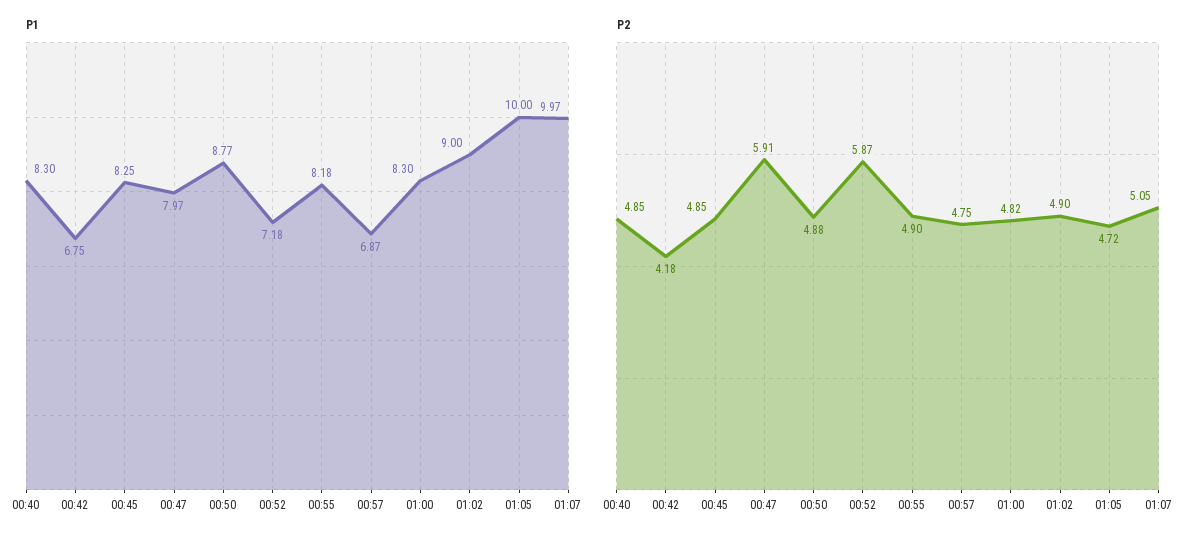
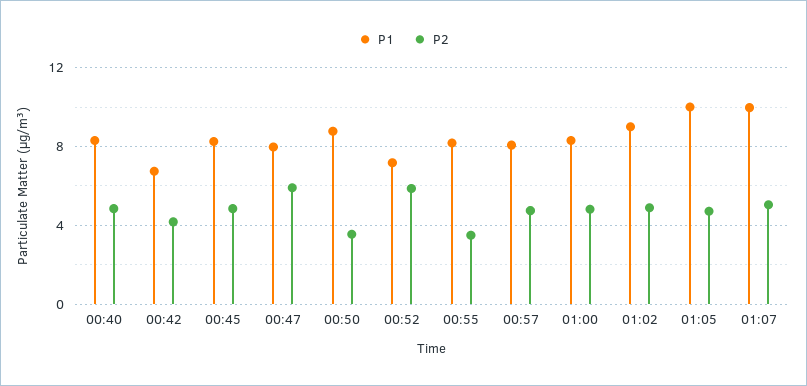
P1, 00:57: 6.87 -> 8
P2, 00:50: 4.88 -> 3.5
P2, 00:55: 4.9 -> 3.5

